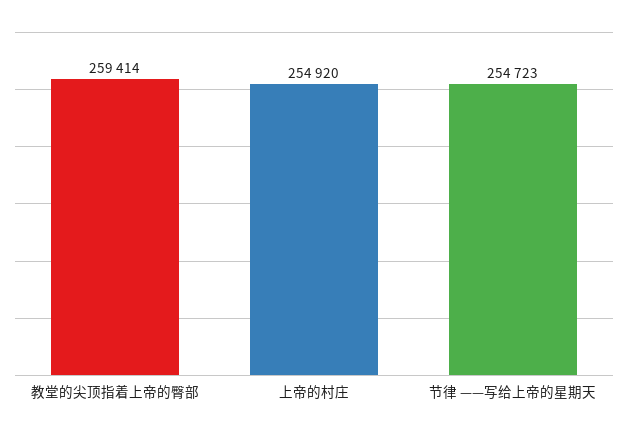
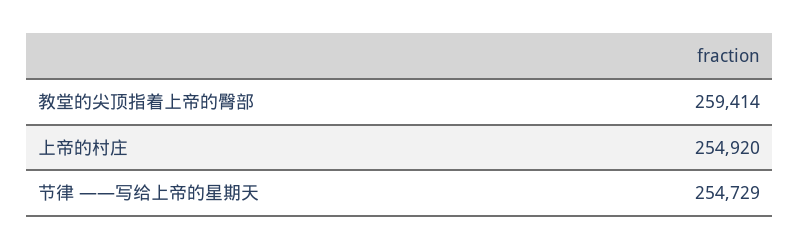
节律 ——写给上帝的星期天: 254723 -> 254729

